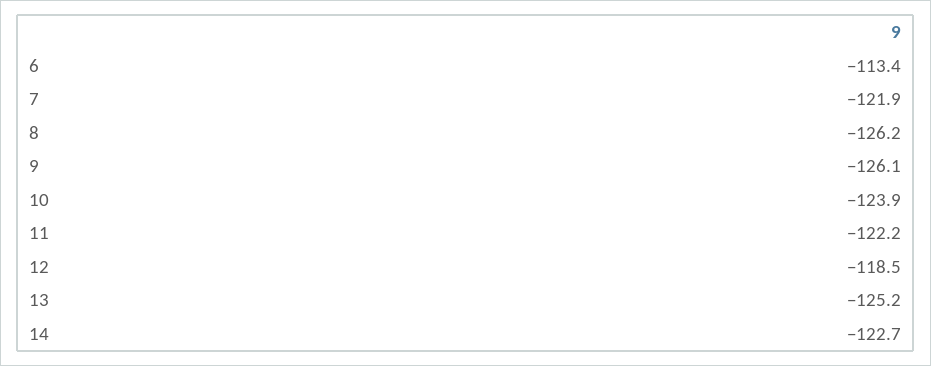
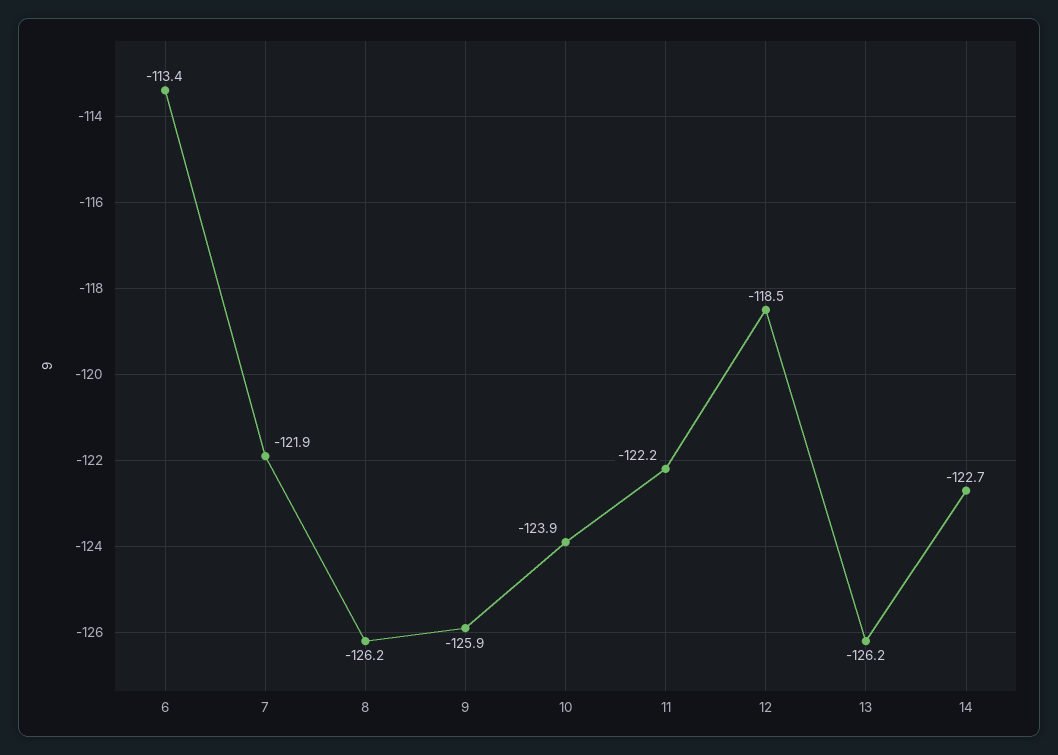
9: -126.1 -> -125.9
13: -125.2 -> -126.2

